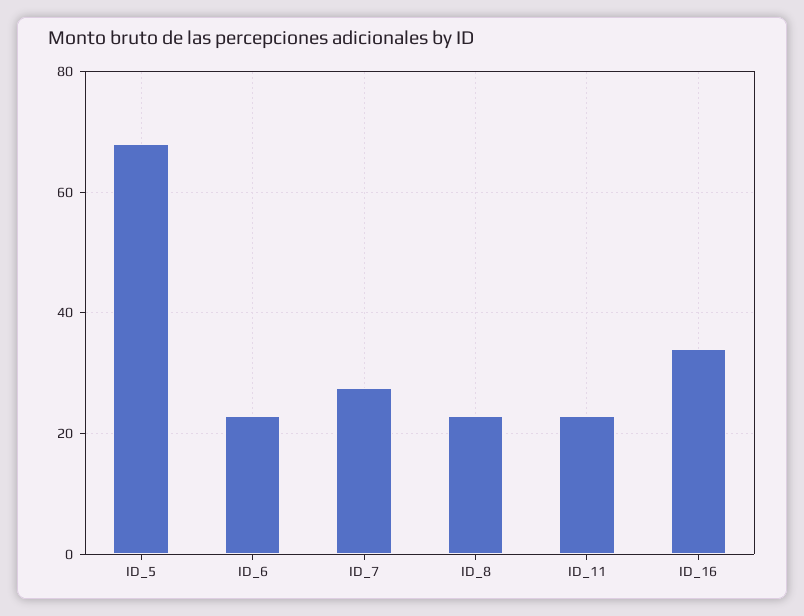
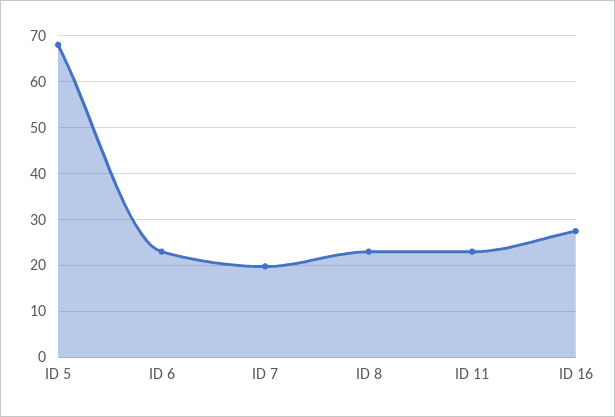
ID_7: 28 -> 20
ID_16: 34 -> 28

